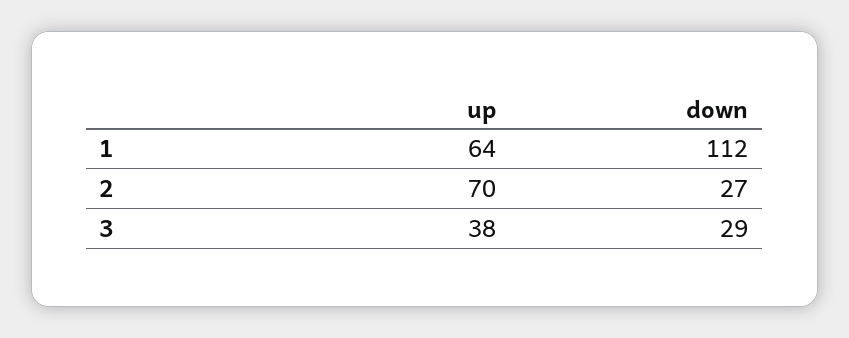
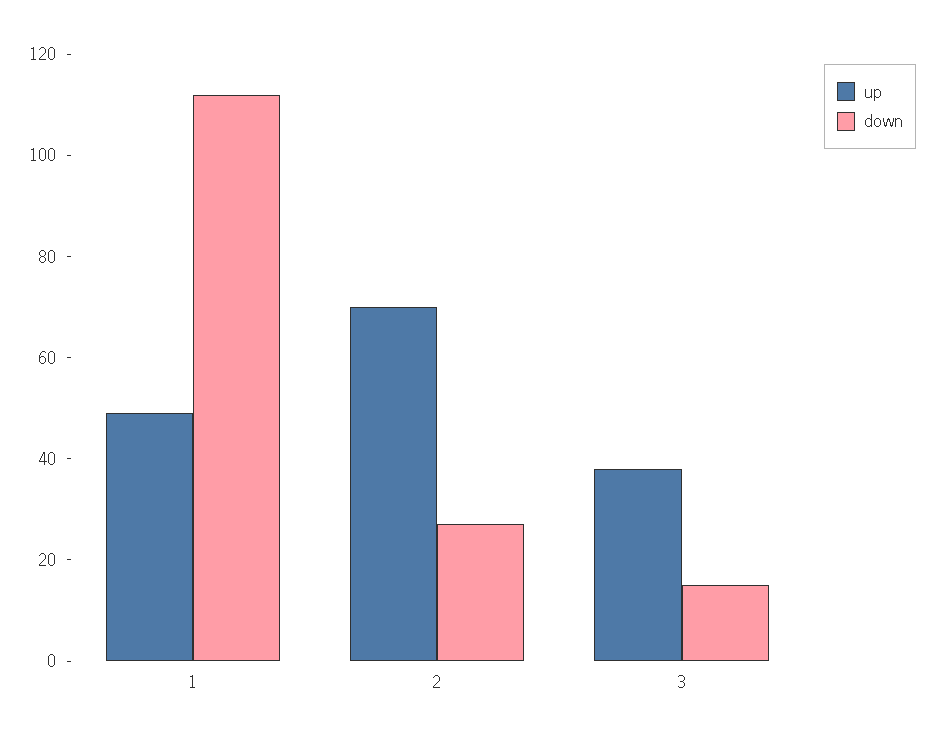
up, 1: 64 -> 50
down, 3: 29 -> 15

